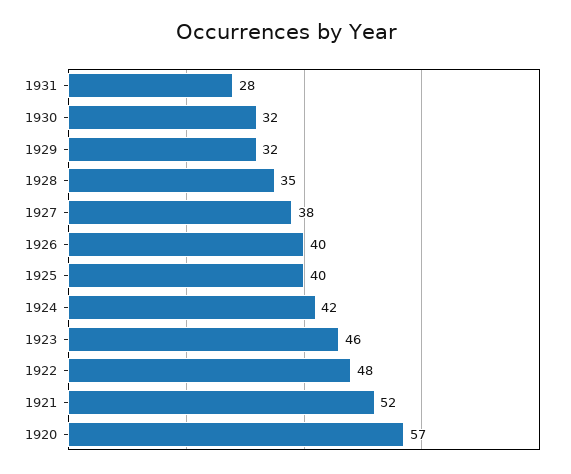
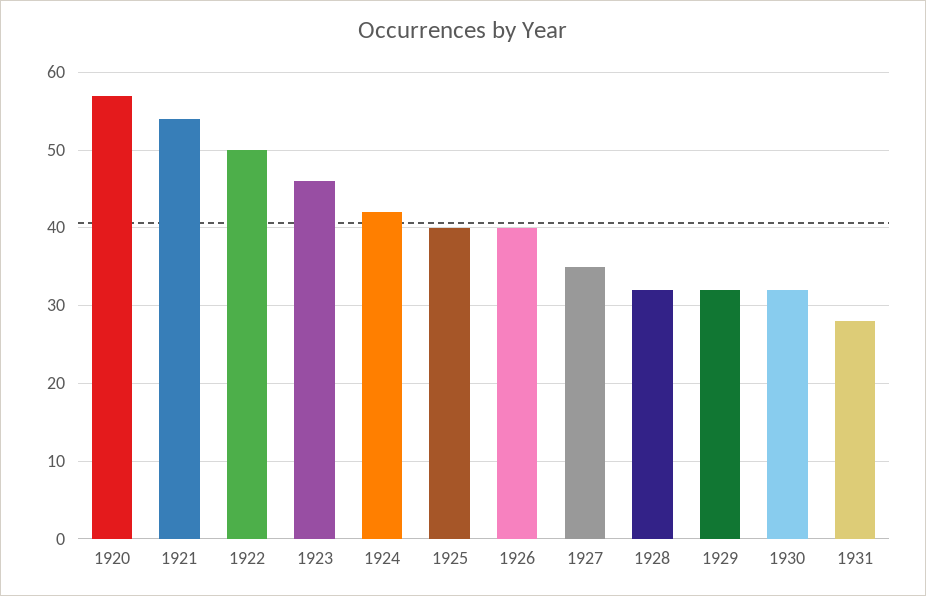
1928: 35 -> 32
1927: 38 -> 35
1922: 48 -> 50
1921: 52 -> 54

